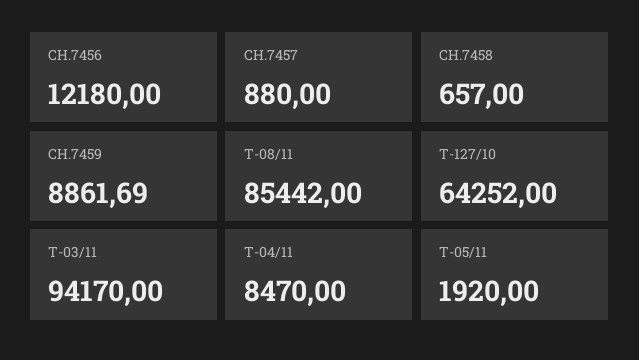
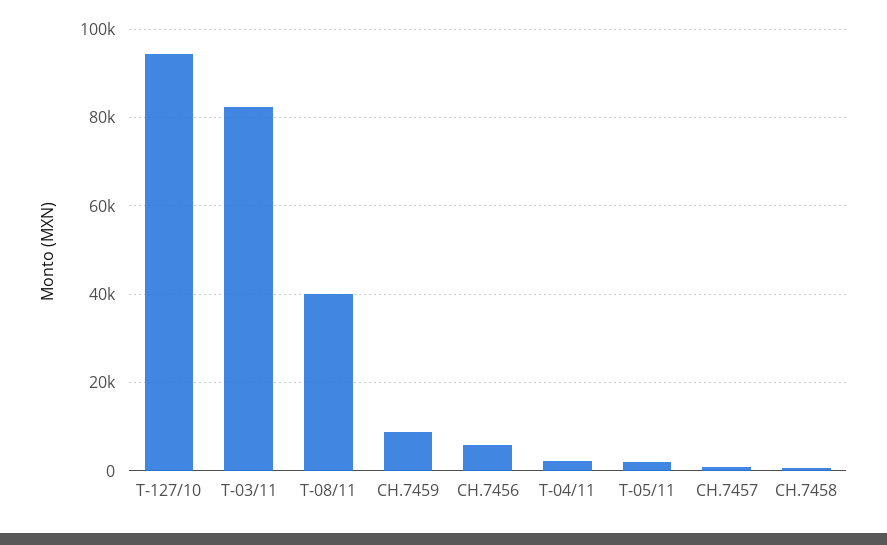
CH.7456: 12180 -> 6000
T-08/11: 85442 -> 40000
T-127/10: 64252 -> 94000
T-03/11: 94170 -> 82000
T-04/11: 8470 -> 2000

